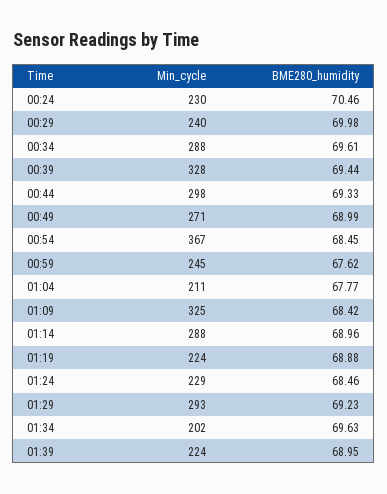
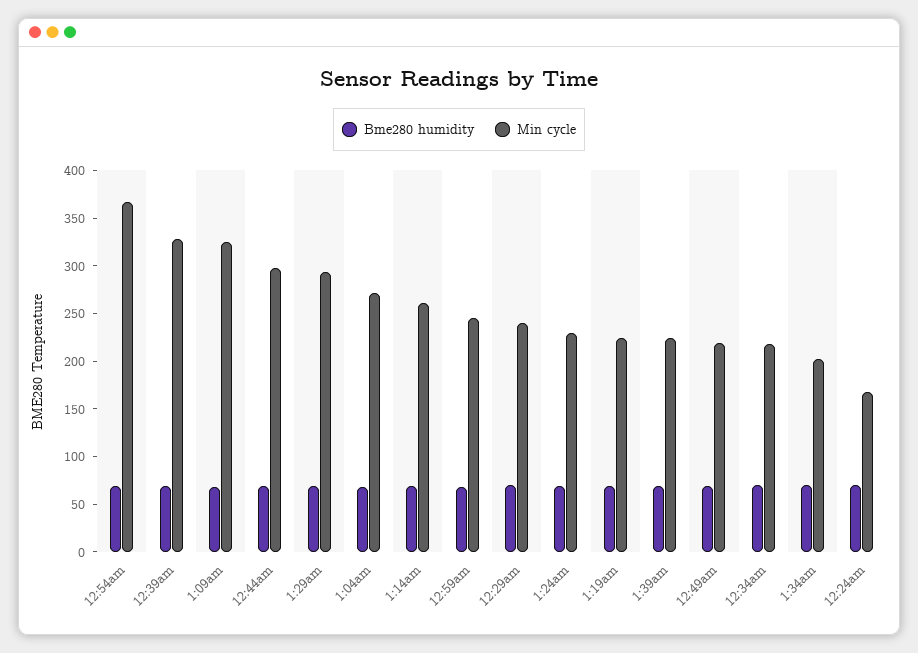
Min_cycle, 00:24: 230 -> 170
Min_cycle, 00:34: 288 -> 220
Min_cycle, 00:49: 271 -> 220
Min_cycle, 01:04: 211 -> 270
Min_cycle, 01:14: 288 -> 260

